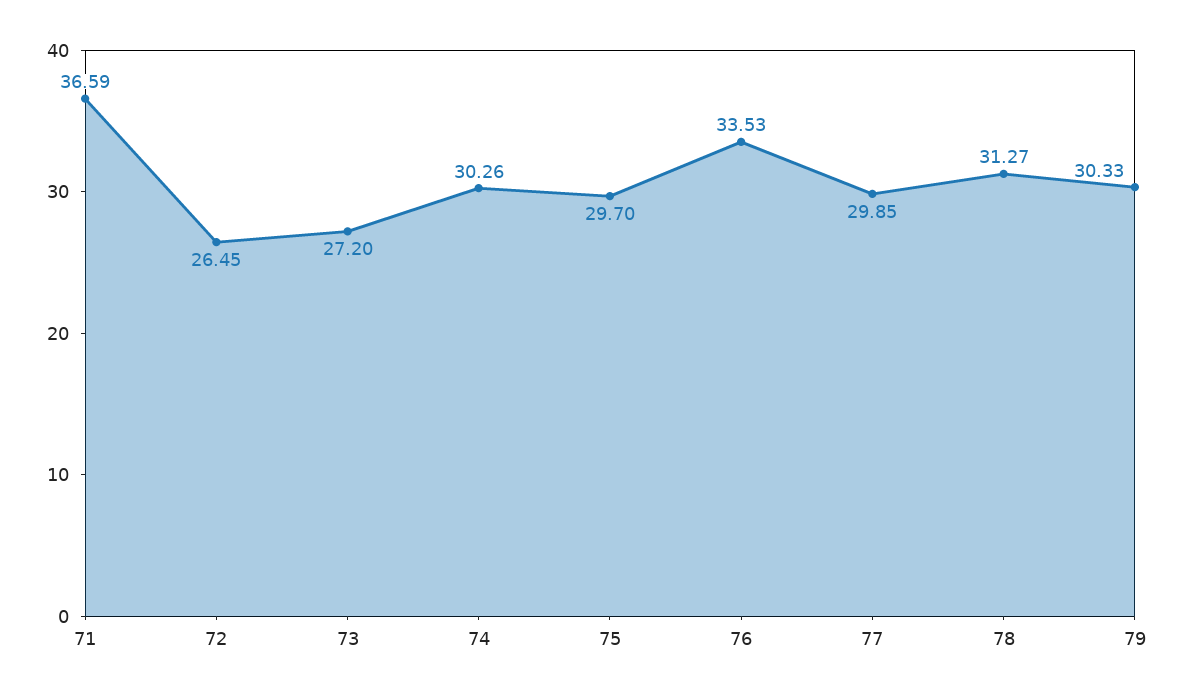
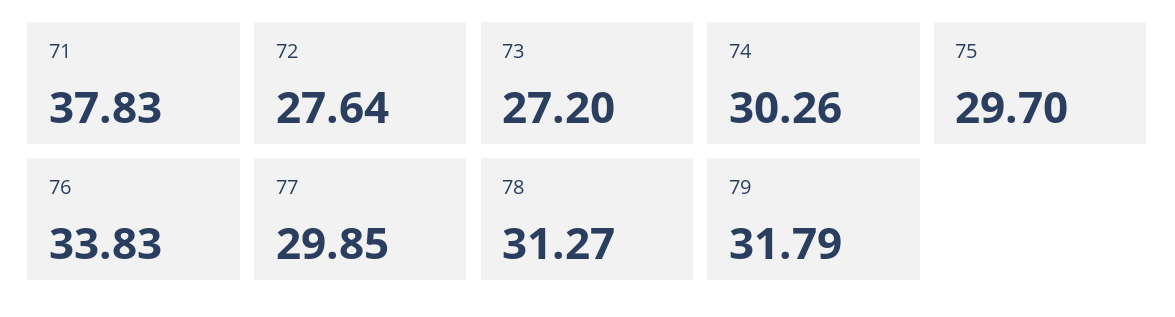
71: 36.59 -> 37.83
72: 26.45 -> 27.64
76: 33.53 -> 33.83
79: 30.33 -> 31.79

